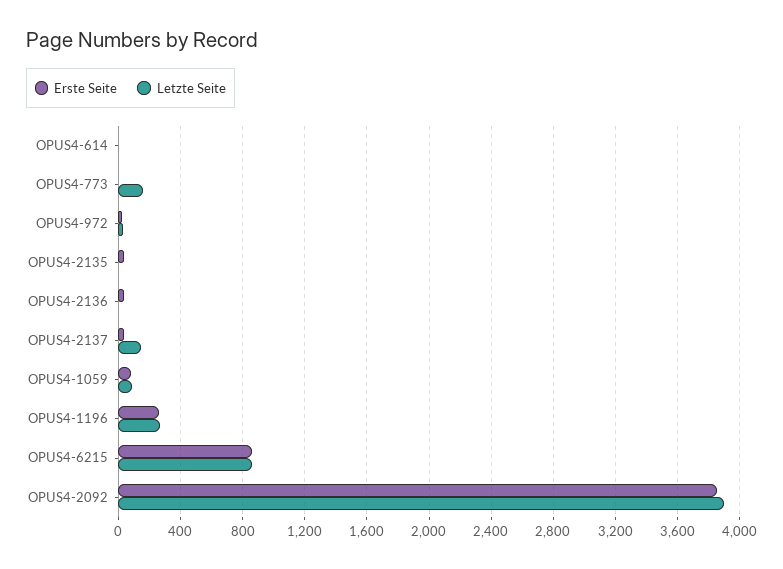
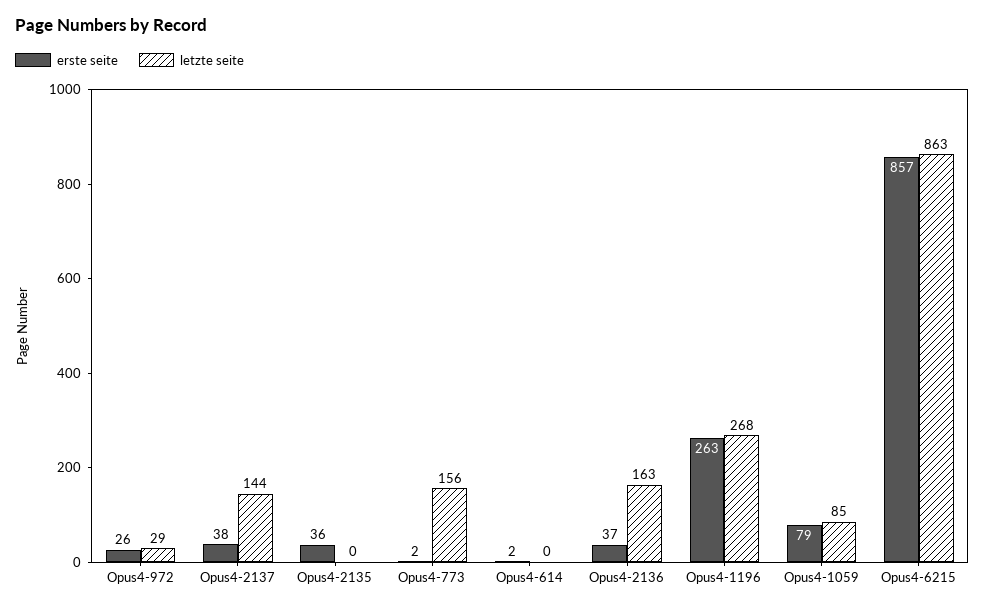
Letzte Seite, OPUS4-2136: 0 -> 163
Erste Seite, OPUS4-2092: 3850 -> none
Letzte Seite, OPUS4-2092: 3900 -> none

